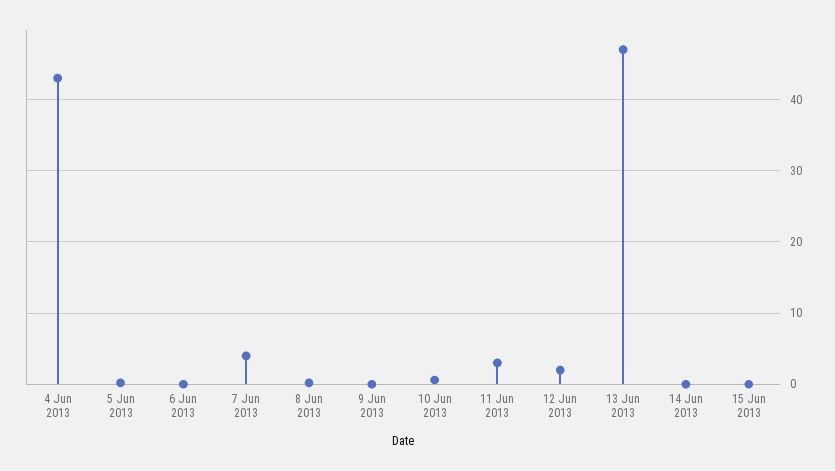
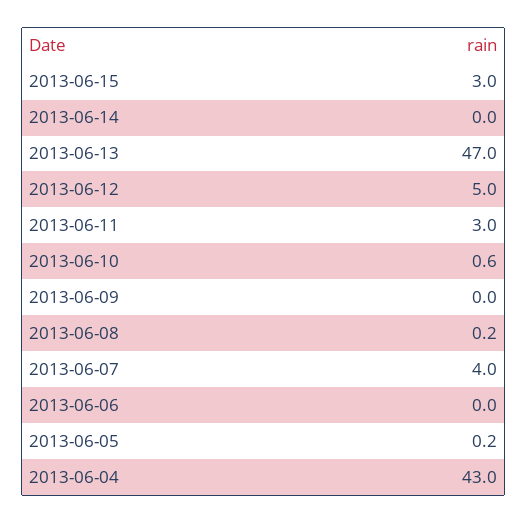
12 Jun 2013: 2 -> 5
15 Jun 2013: 0 -> 3

